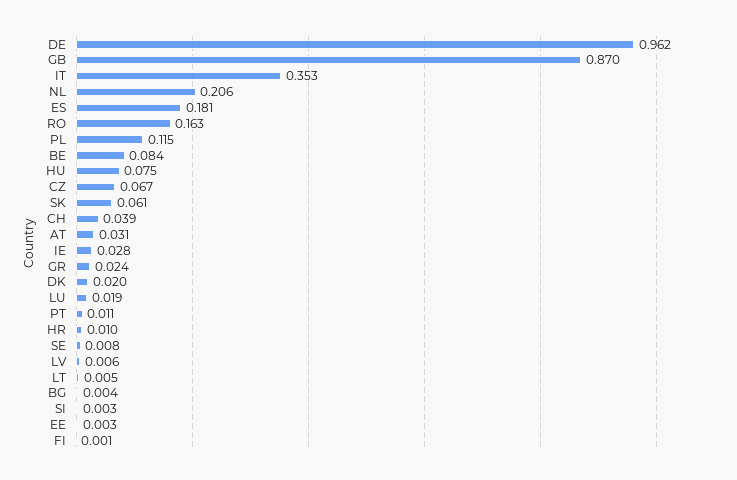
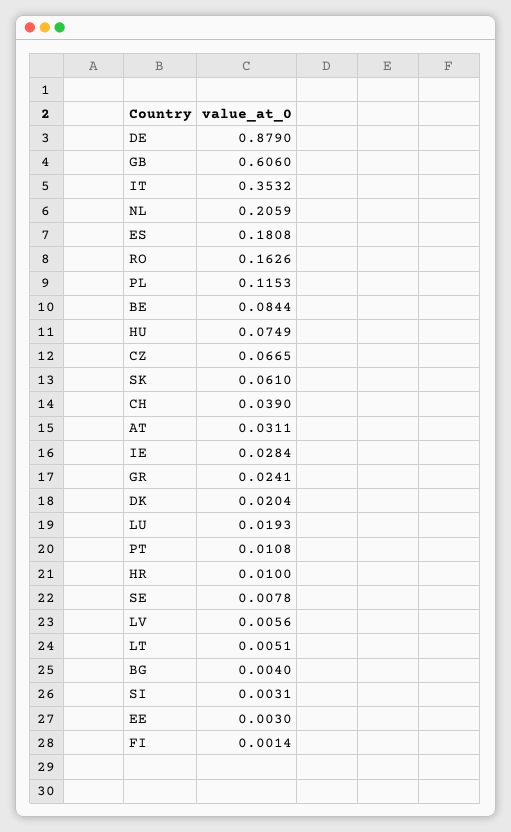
DE: 0.962 -> 0.879
GB: 0.87 -> 0.606

